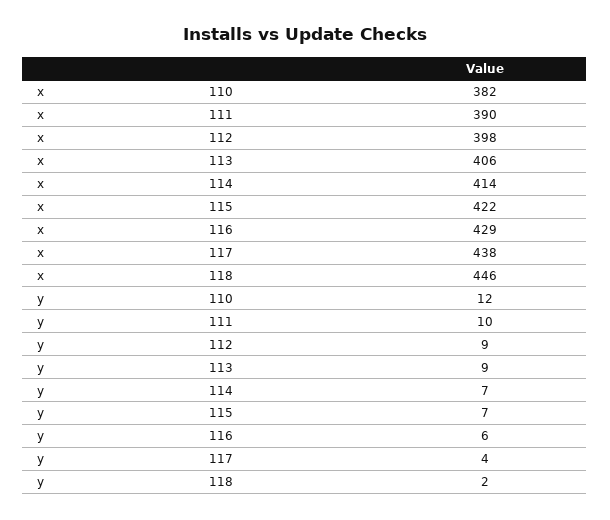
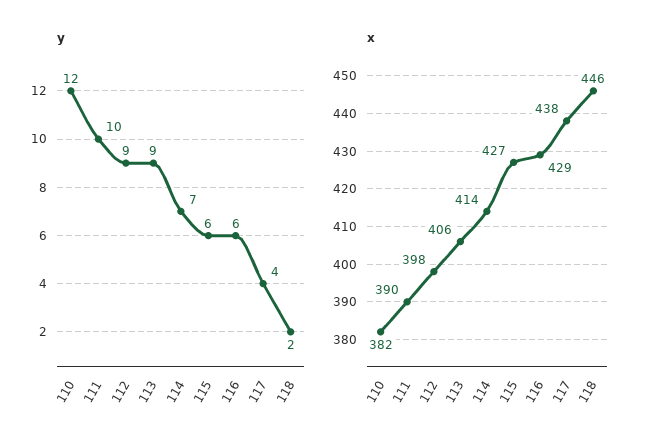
x, 115: 422 -> 427
y, 115: 7 -> 6

